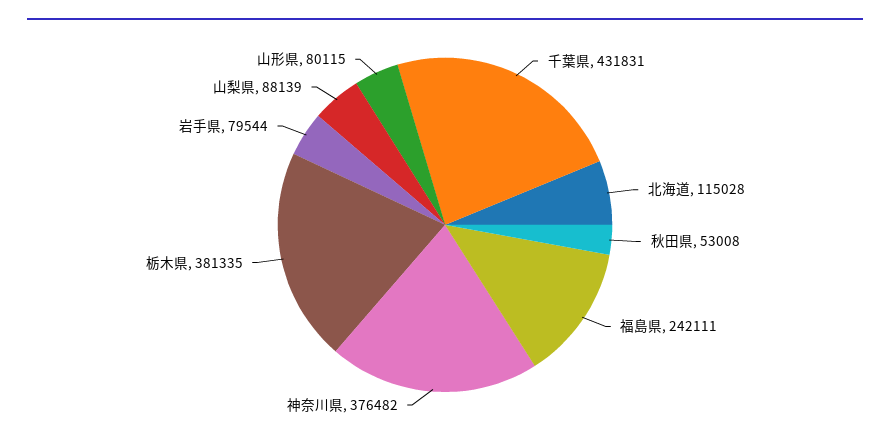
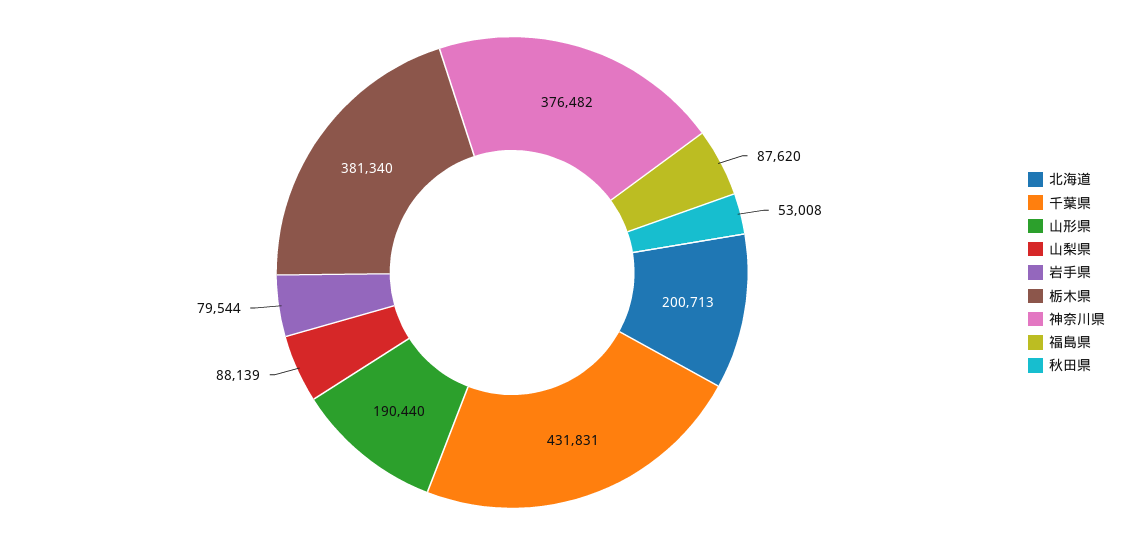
北海道: 115028 -> 200713
福島県: 242111 -> 87620
栃木県: 381335 -> 381340
山形県: 80115 -> 190440

